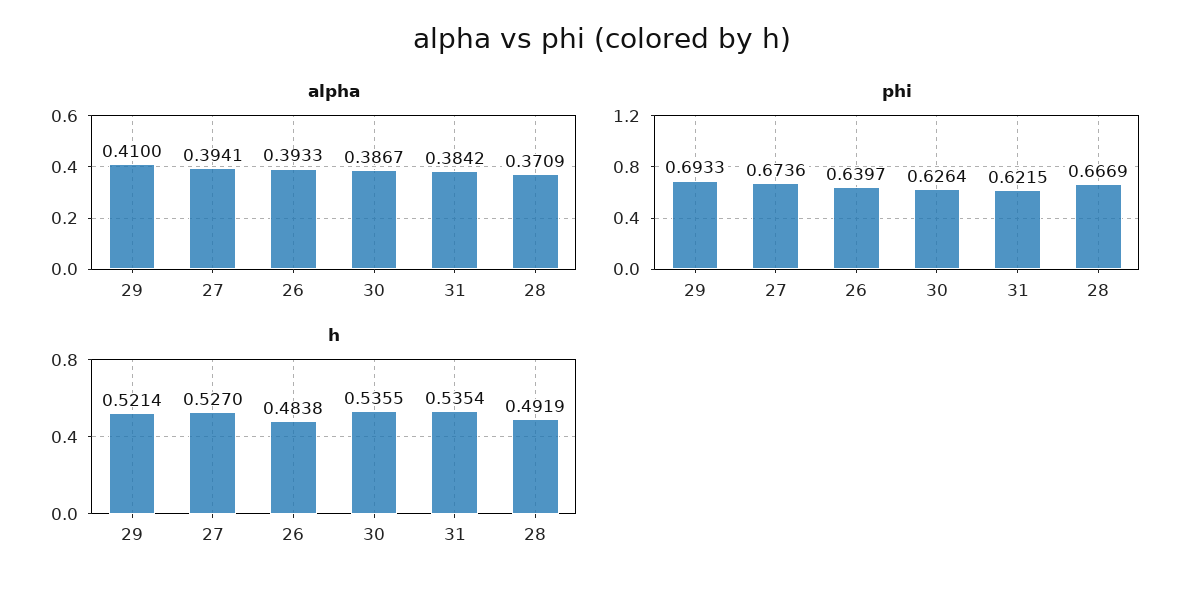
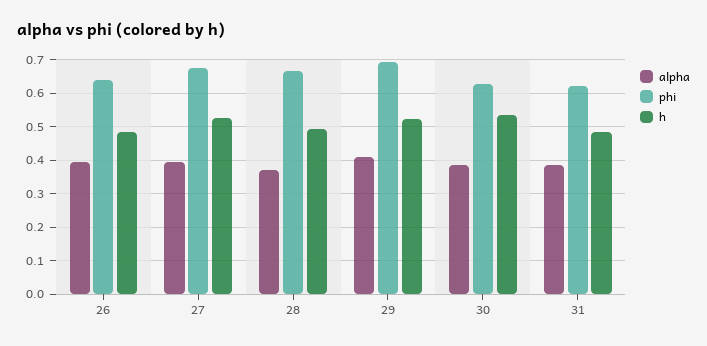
h, 31: 0.5354 -> 0.48

